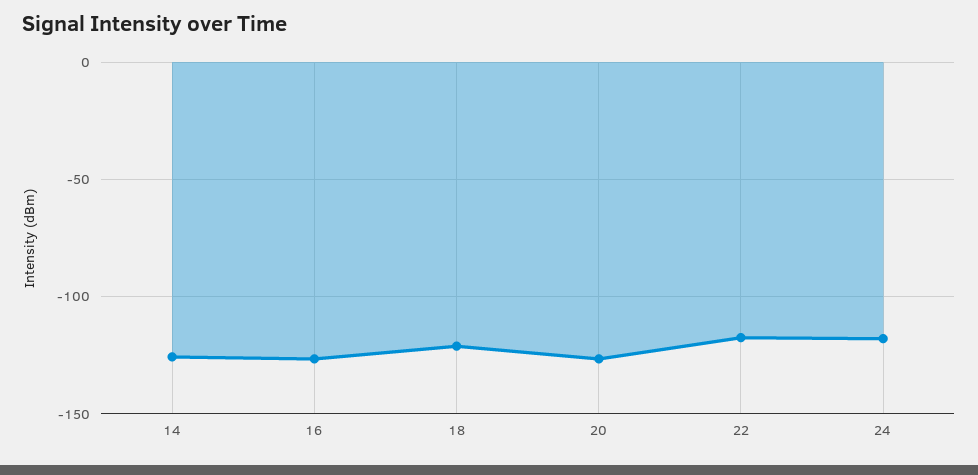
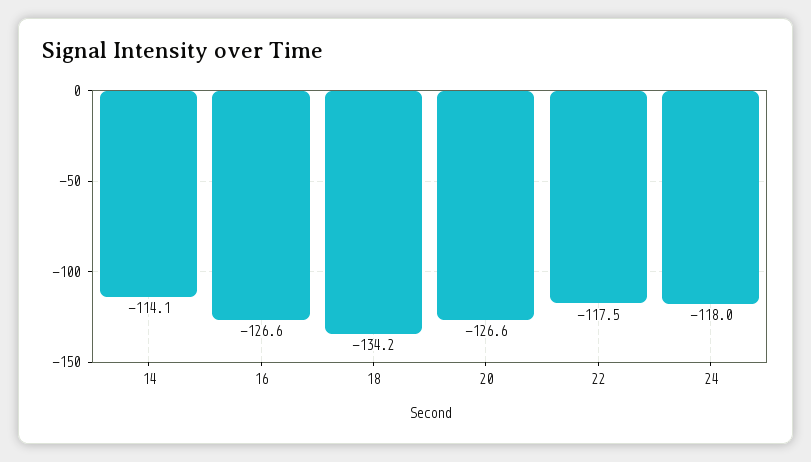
14: -125 -> -114.1
18: -120 -> -134.2

